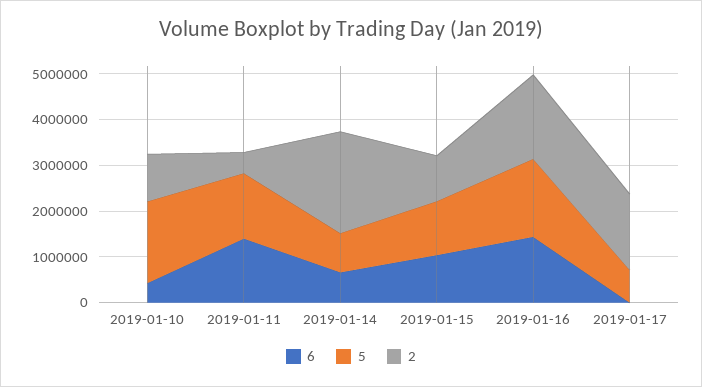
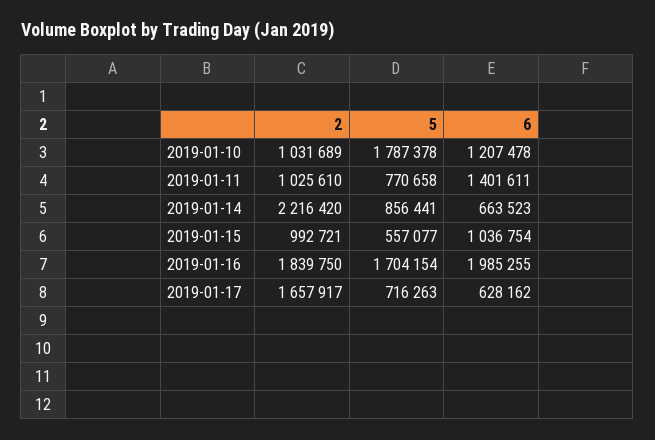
6, 2019-01-10: 400000 -> 1207478
5, 2019-01-11: 1400000 -> 770658
2, 2019-01-11: 400000 -> 1025610
5, 2019-01-15: 1200000 -> 557077
6, 2019-01-16: 1400000 -> 1985255
6, 2019-01-17: 0 -> 628162

